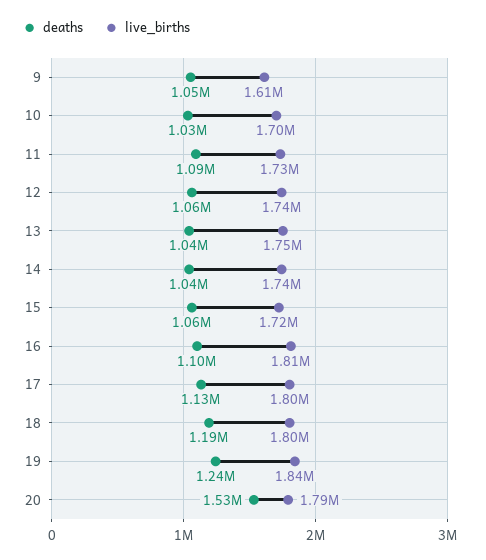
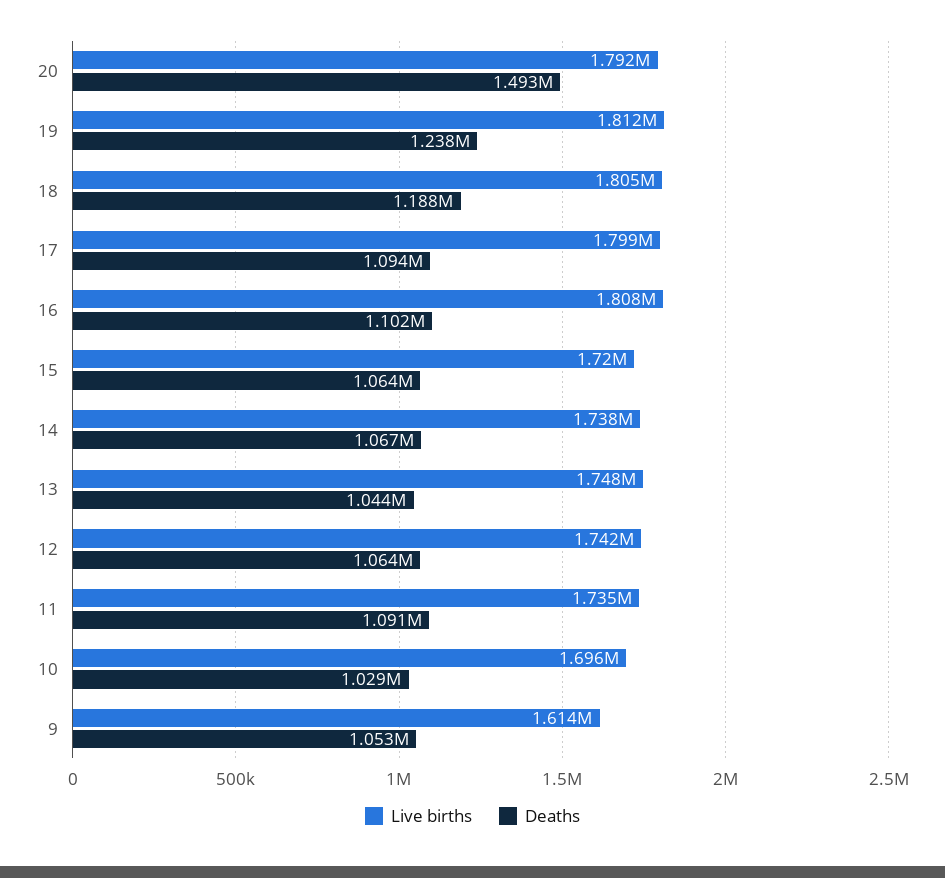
deaths, 14: 1040000 -> 1067000
deaths, 17: 1130000 -> 1094000
live_births, 19: 1840000 -> 1812000
deaths, 20: 1530000 -> 1493000

